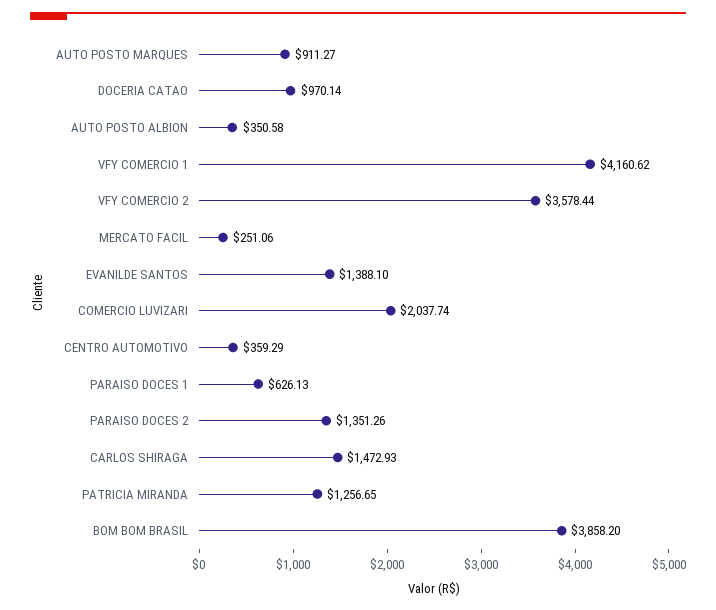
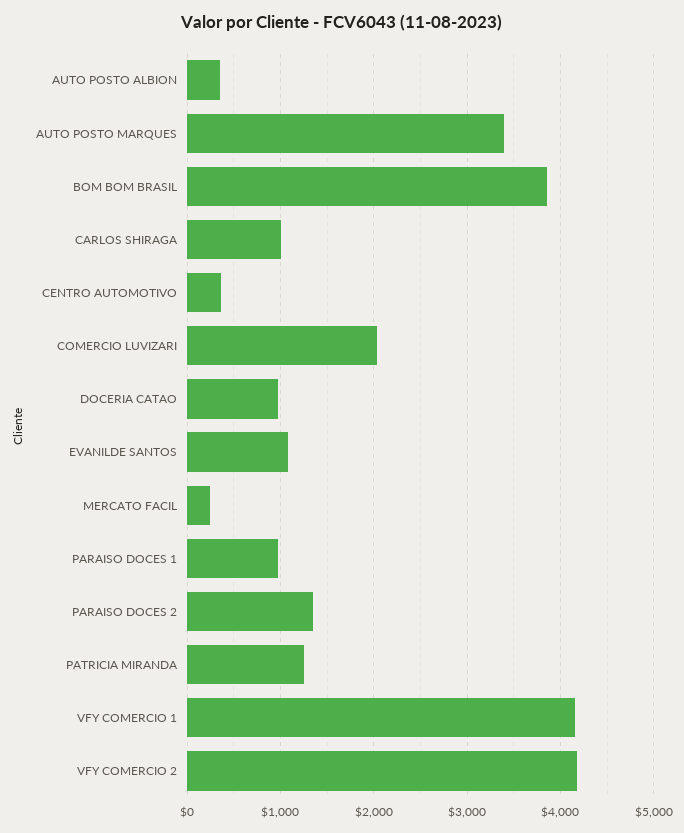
AUTO POSTO MARQUES: 911.27 -> 3400
VFY COMERCIO 2: 3578.44 -> 4200
EVANILDE SANTOS: 1388.1 -> 1100
PARAISO DOCES 1: 626.13 -> 1000
CARLOS SHIRAGA: 1472.93 -> 1000

